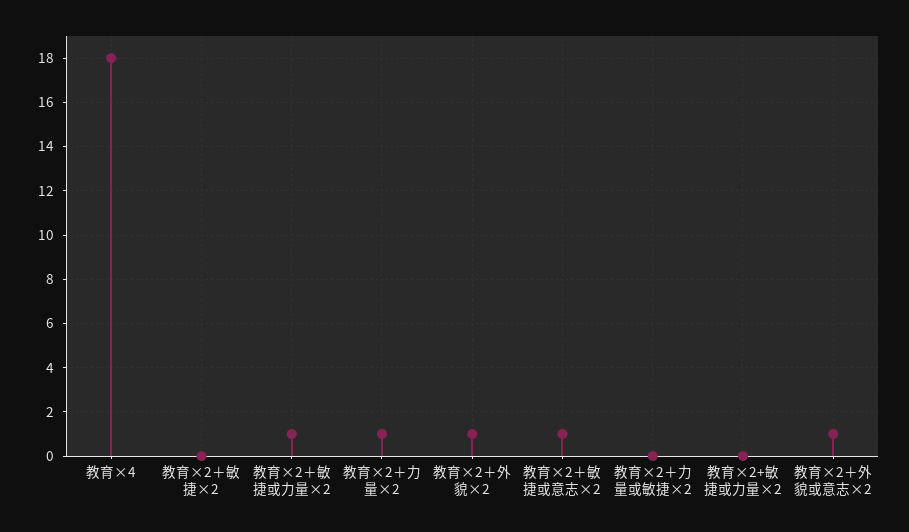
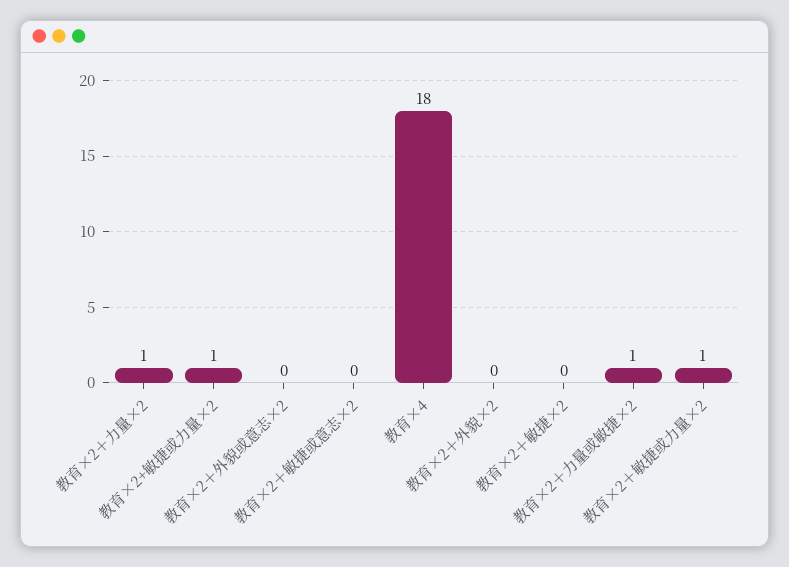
教育×2＋外貌×2: 1 -> 0
教育×2＋敏捷或意志×2: 1 -> 0
教育×2＋力量或敏捷×2: 0 -> 1
教育×2+敏捷或力量×2: 0 -> 1
教育×2＋外貌或意志×2: 1 -> 0

